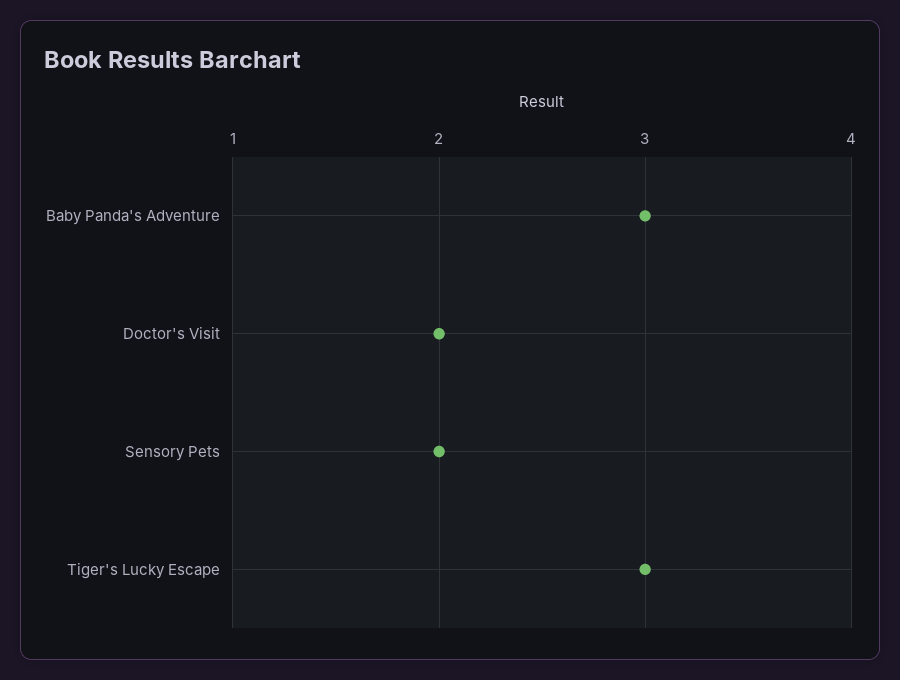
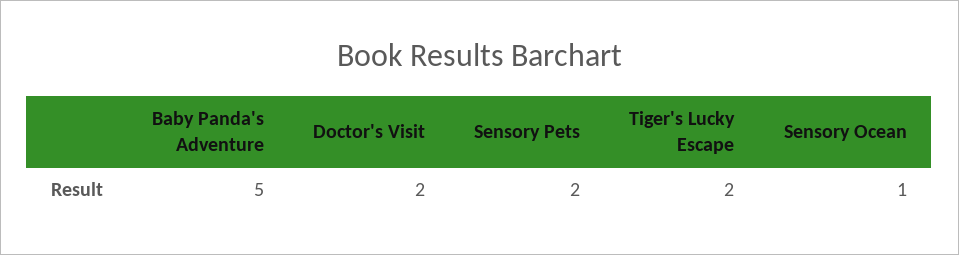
Baby Panda's Adventure: 3 -> 5
Tiger's Lucky Escape: 3 -> 2
Sensory Ocean: none -> 1

